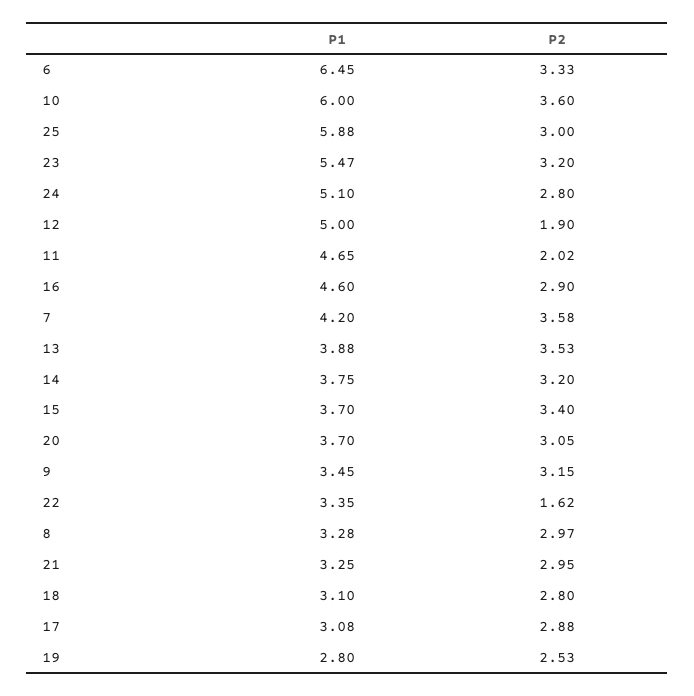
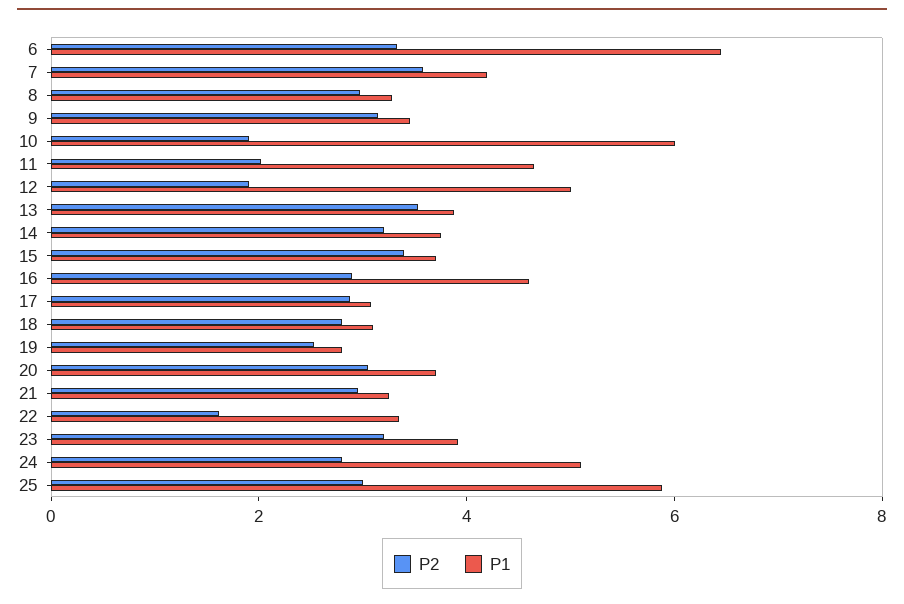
P2, 10: 3.6 -> 2
P1, 23: 5.47 -> 4

